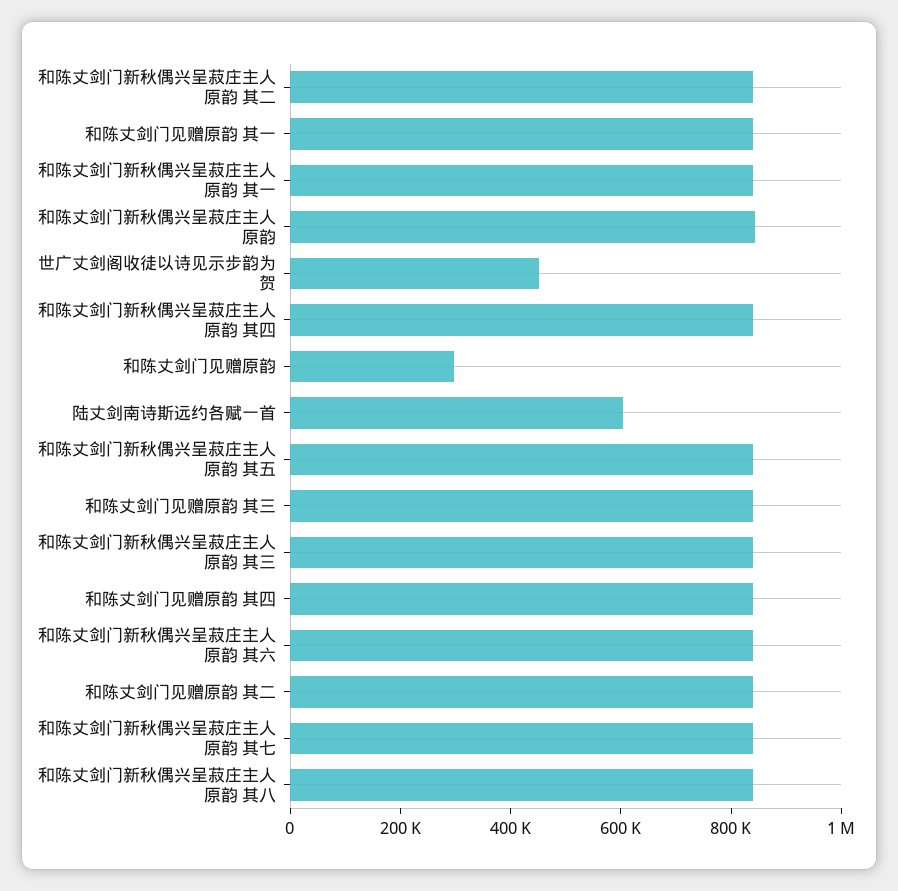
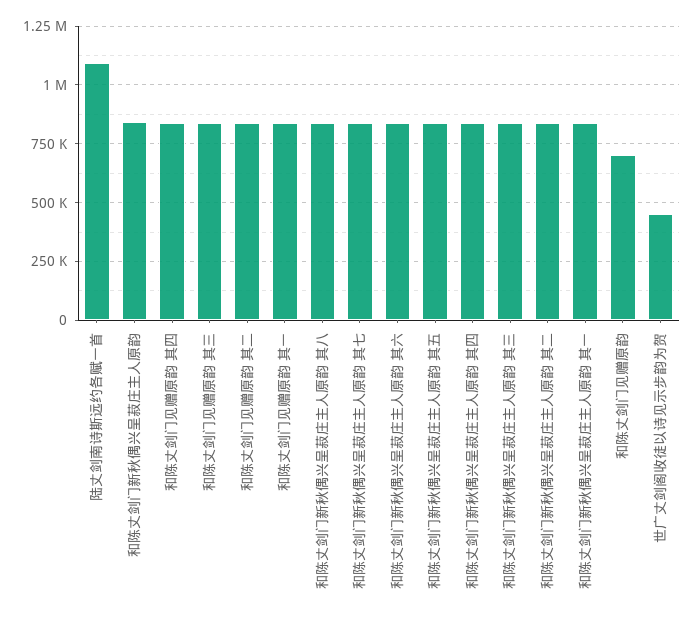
和陈丈剑门见赠原韵: 300000 -> 700000
陆丈剑南诗斯远约各赋一首: 600000 -> 1100000

